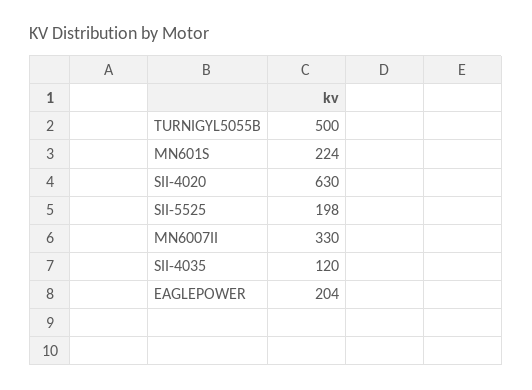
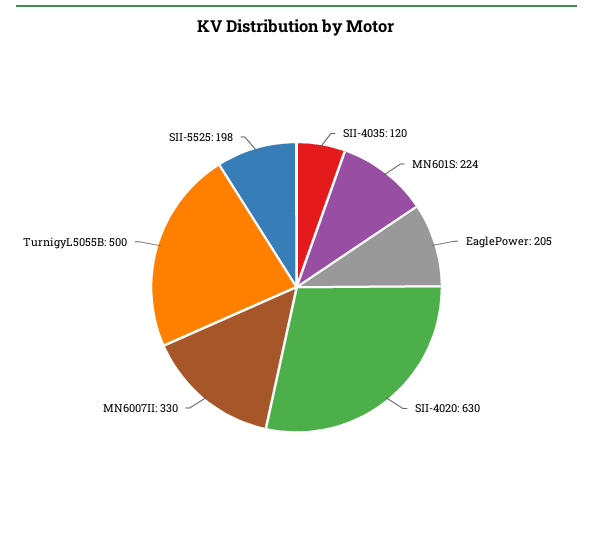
EAGLEPOWER: 204 -> 205

